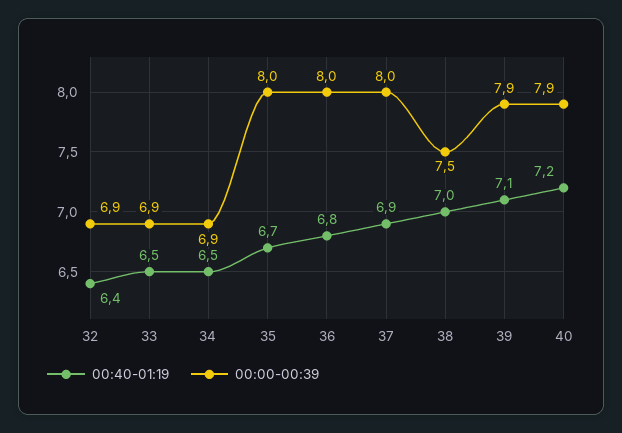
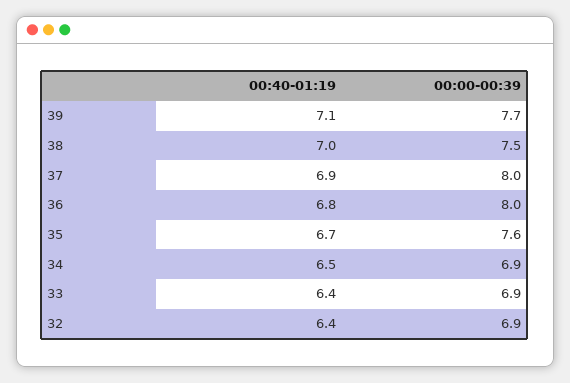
00:40-01:19, 33: 6.5 -> 6.4
00:00-00:39, 35: 8 -> 7.6
00:00-00:39, 39: 7.9 -> 7.7
00:40-01:19, 40: 7.2 -> none
00:00-00:39, 40: 7.9 -> none

